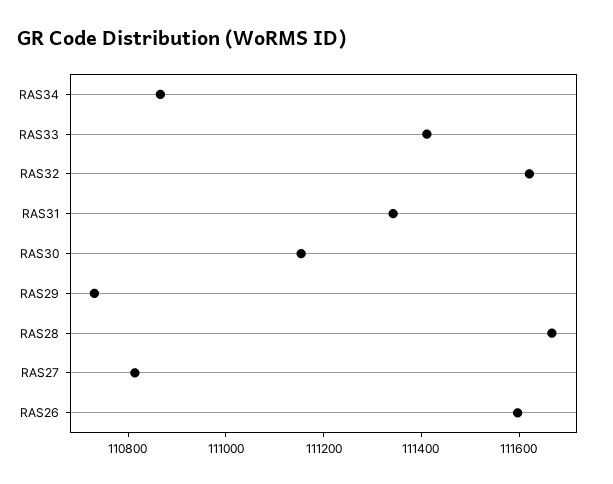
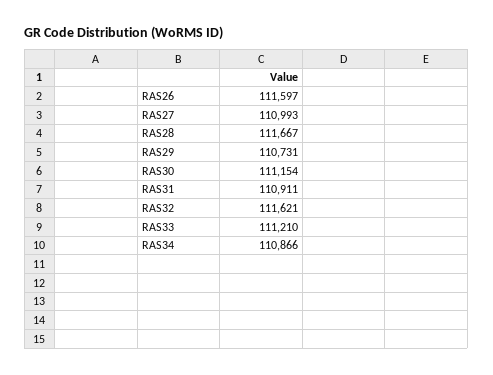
RAS33: 111400 -> 111210
RAS31: 111350 -> 110911
RAS27: 110800 -> 110993

